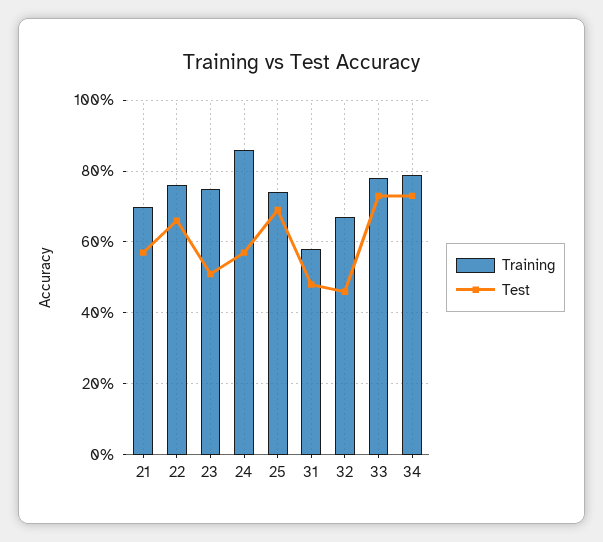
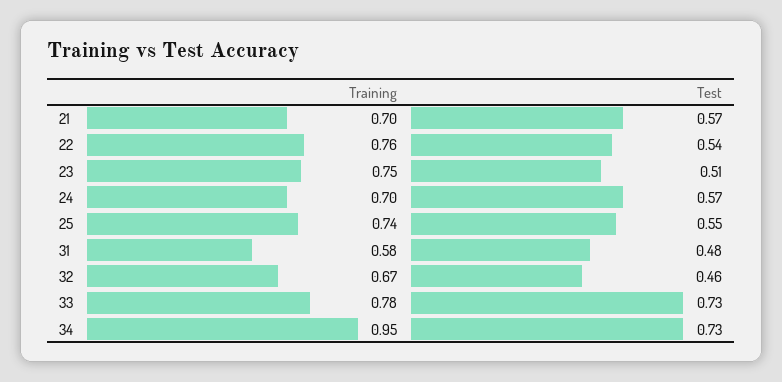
Test, 22: 0.65 -> 0.54
Training, 24: 0.85 -> 0.7
Test, 25: 0.7 -> 0.55
Training, 34: 0.8 -> 0.95

